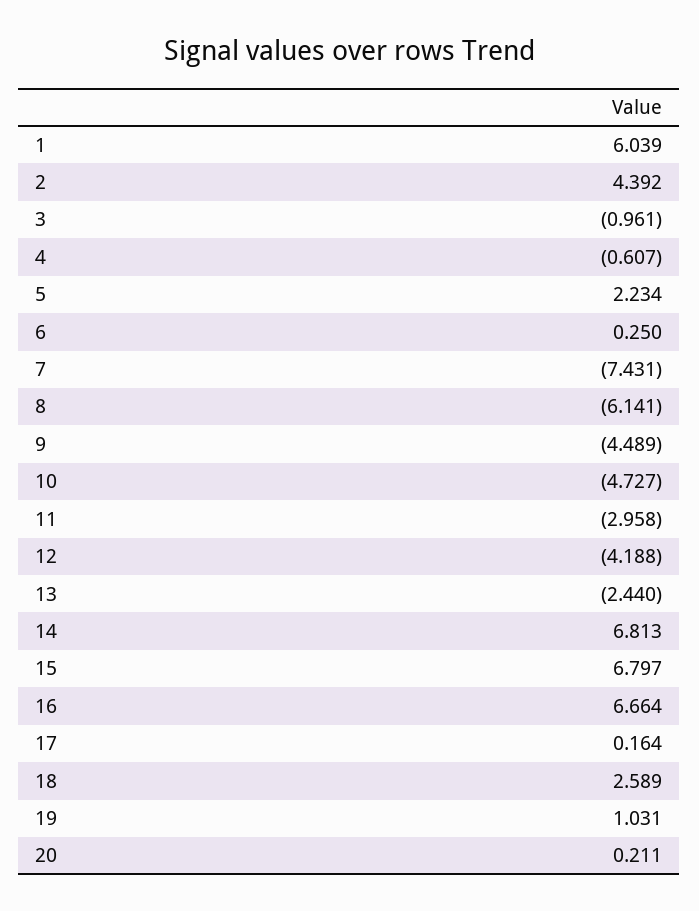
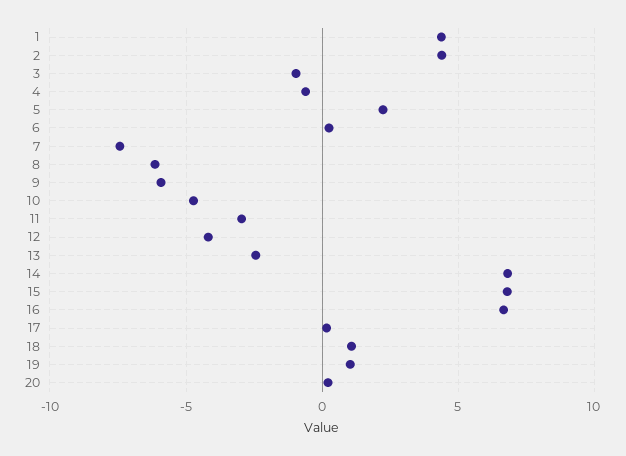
1: 6.039 -> 4.5
9: -4.489 -> -6
18: 2.589 -> 1

